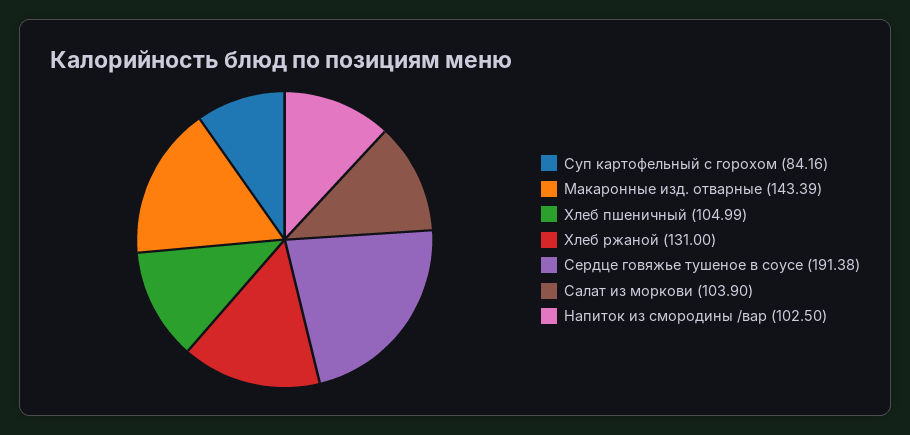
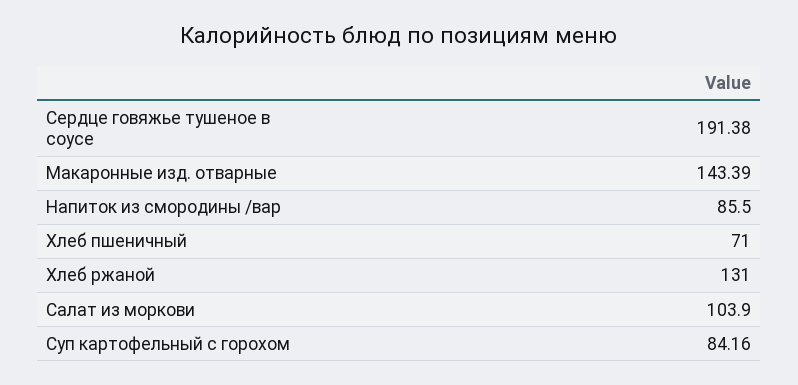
Хлеб пшеничный: 104.99 -> 71
Напиток из смородины /вар: 102.5 -> 85.5

